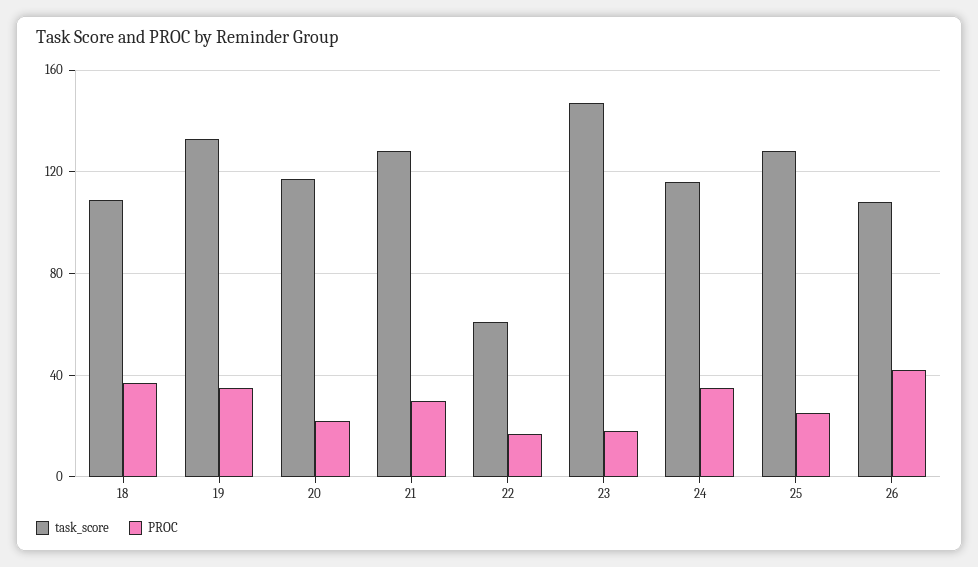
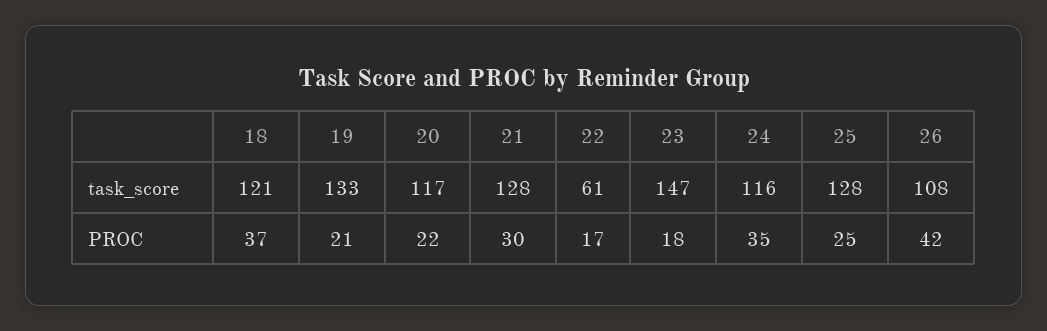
task_score, 18: 110 -> 121
PROC, 19: 35 -> 21

